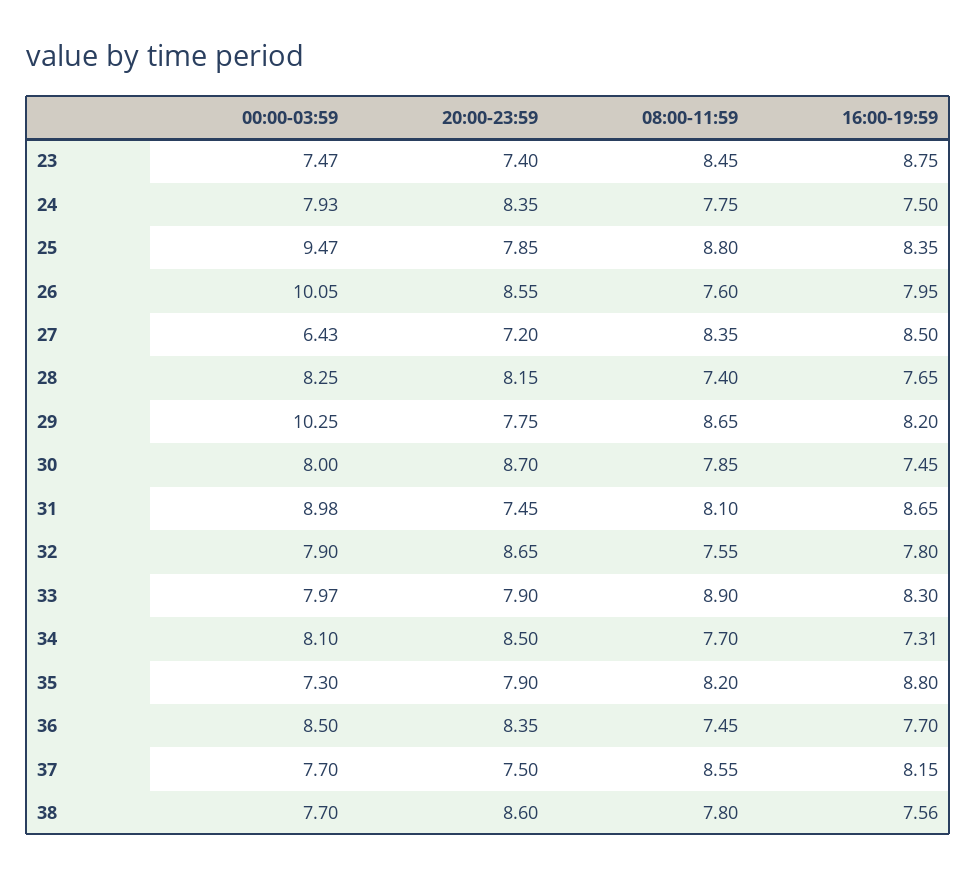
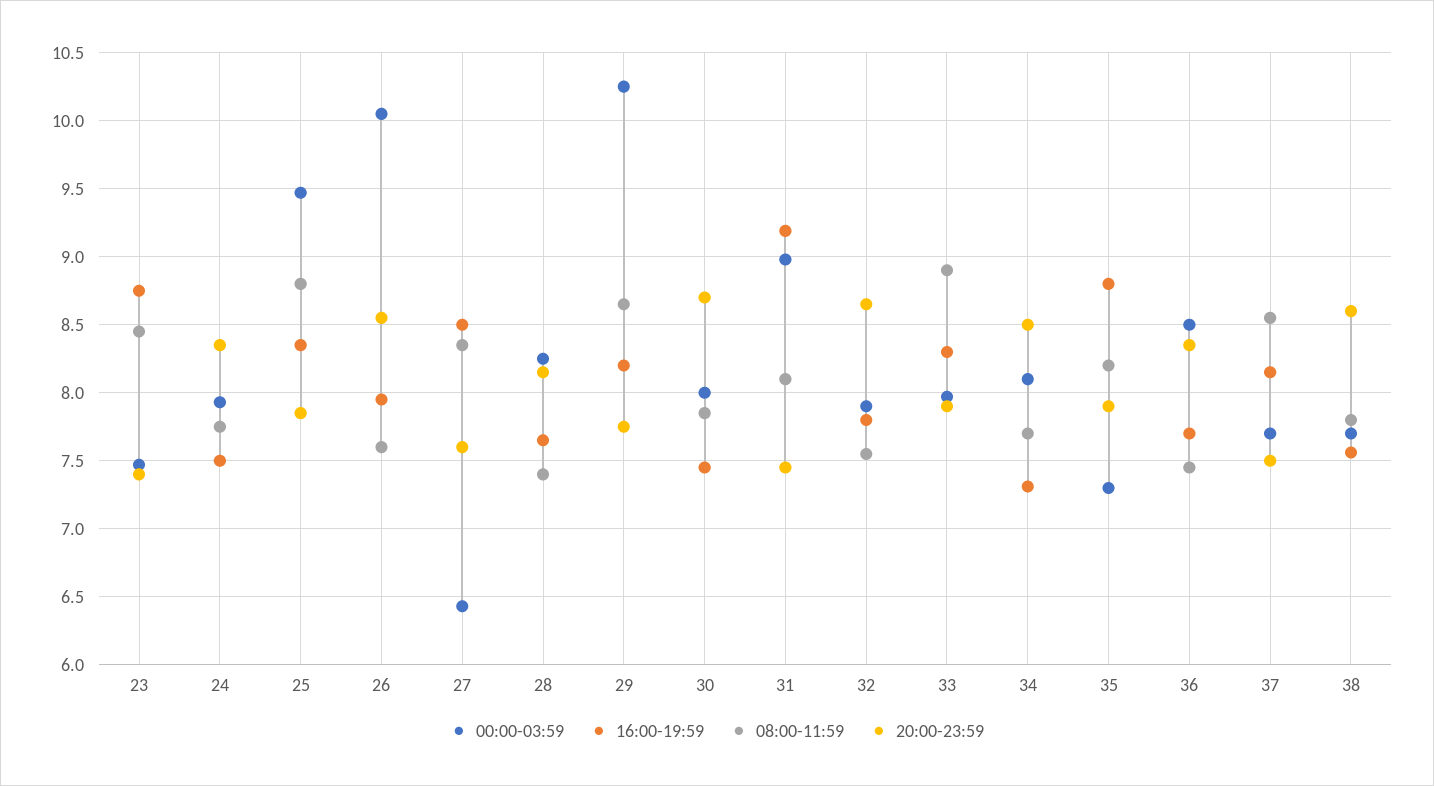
20:00-23:59, 27: 7.2 -> 7.6
16:00-19:59, 31: 8.65 -> 9.2

